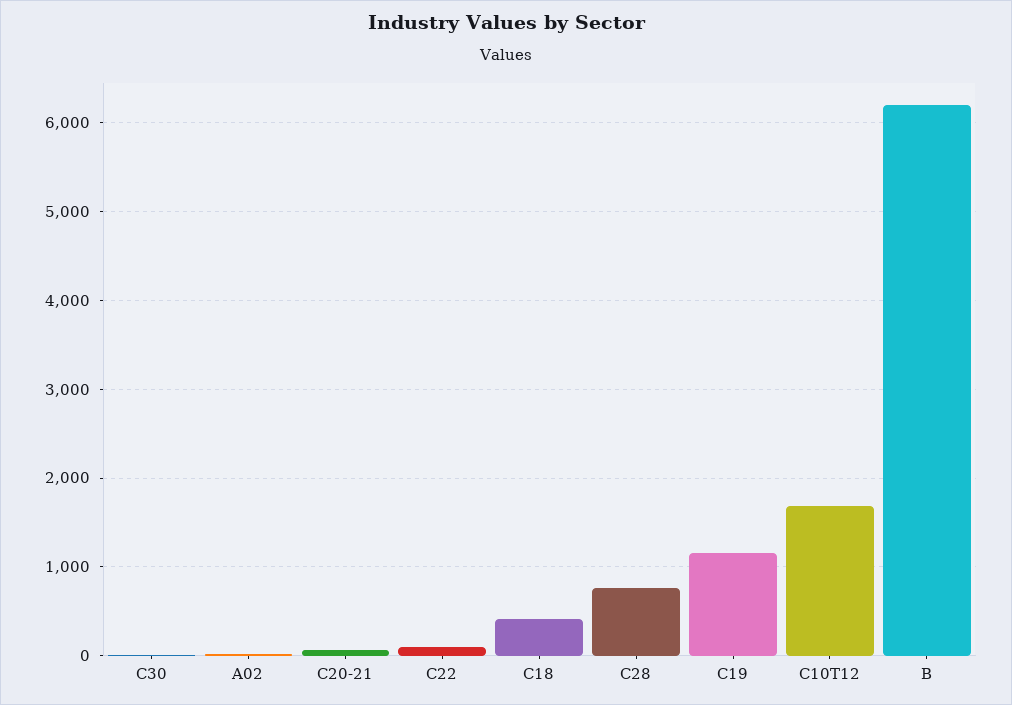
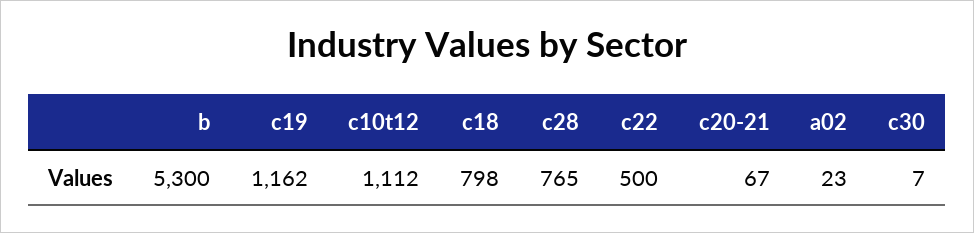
C22: 100 -> 500
C18: 400 -> 798
C10T12: 1700 -> 1112
B: 6200 -> 5300

